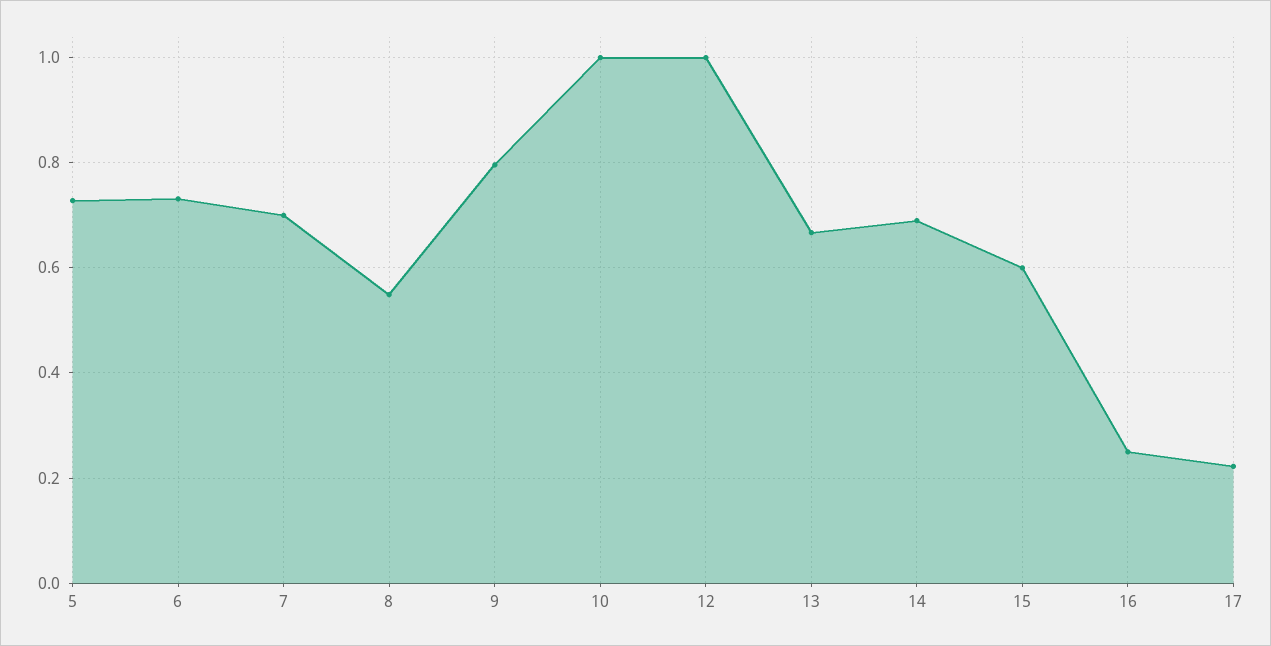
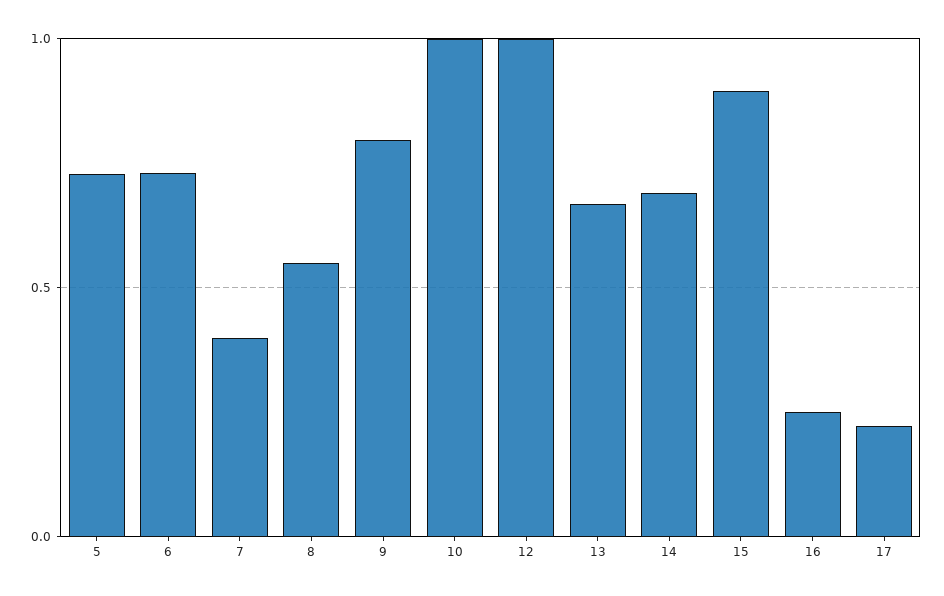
7: 0.7 -> 0.4
15: 0.6 -> 0.9

